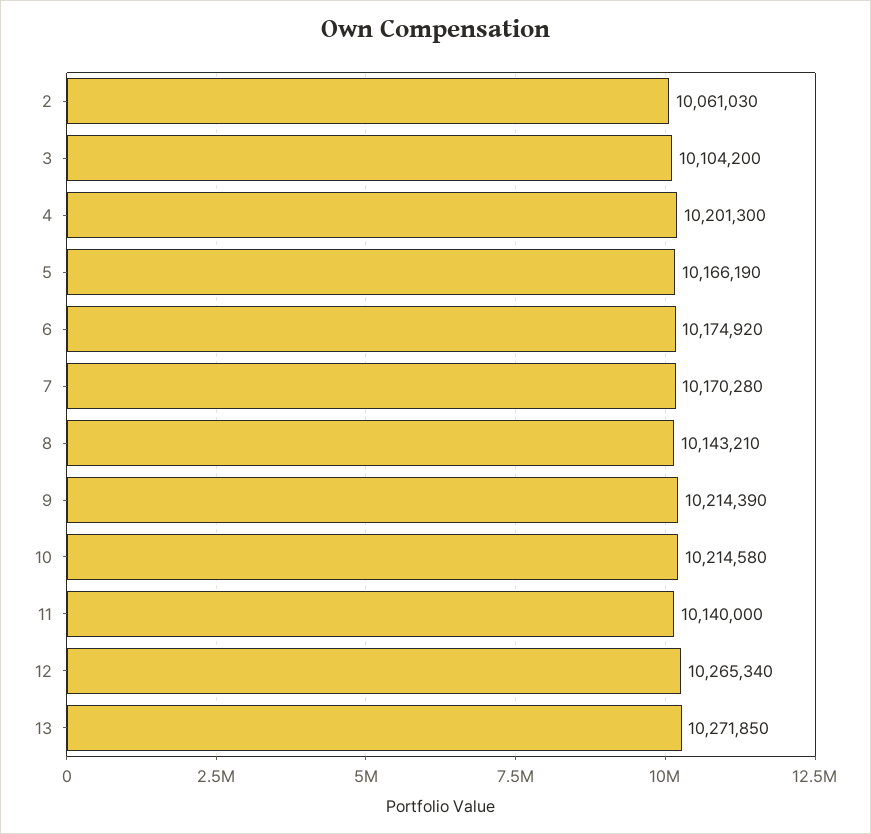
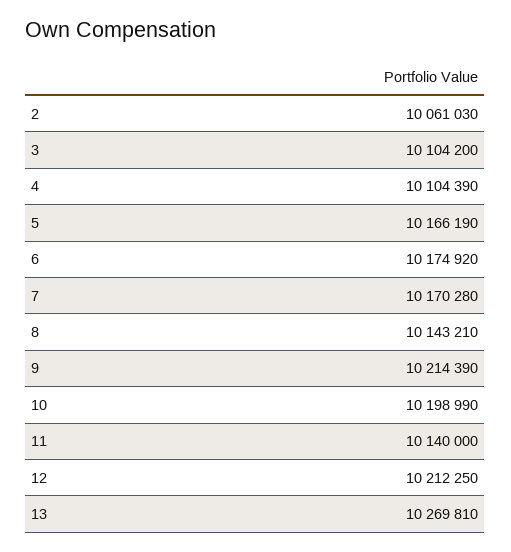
4: 10201300 -> 10104390
10: 10214580 -> 10198990
12: 10265340 -> 10212250
13: 10271850 -> 10269810

